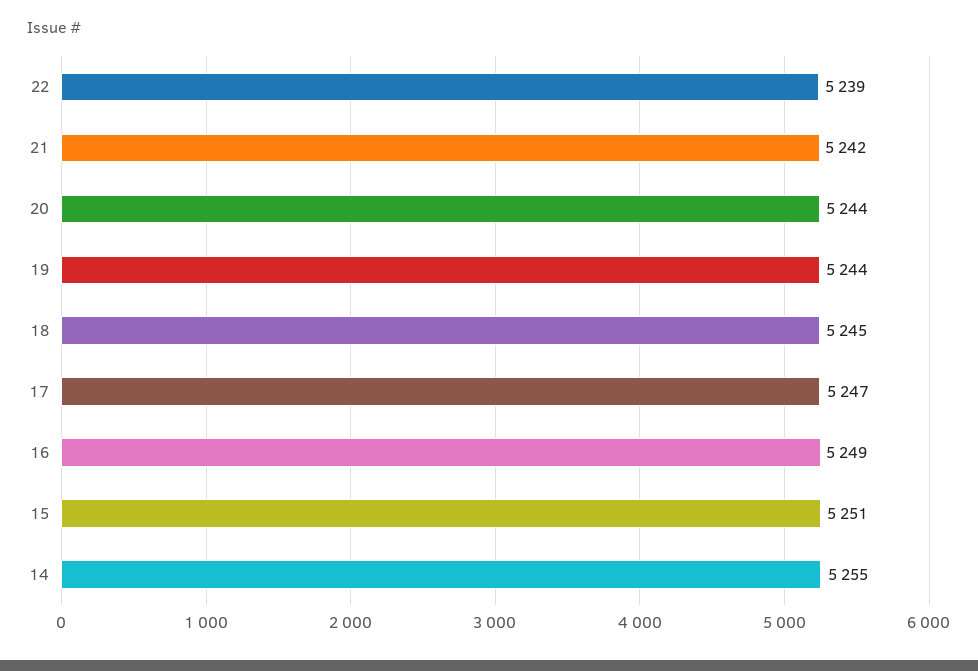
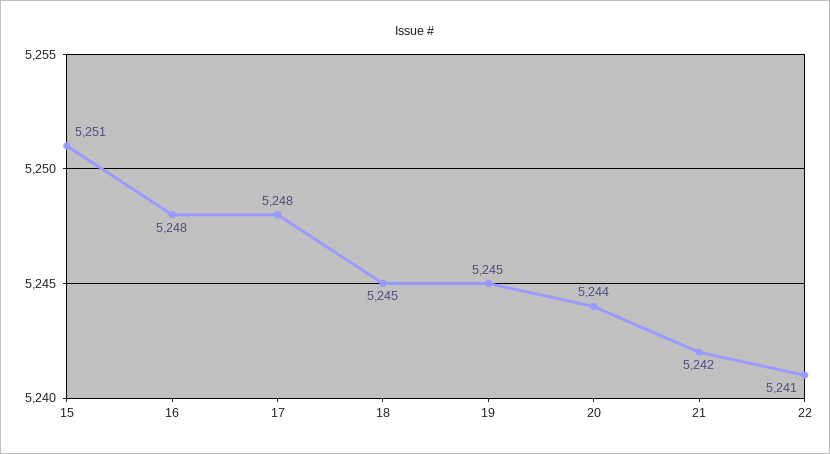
22: 5239 -> 5241
19: 5244 -> 5245
17: 5247 -> 5248
16: 5249 -> 5248
14: 5255 -> none

